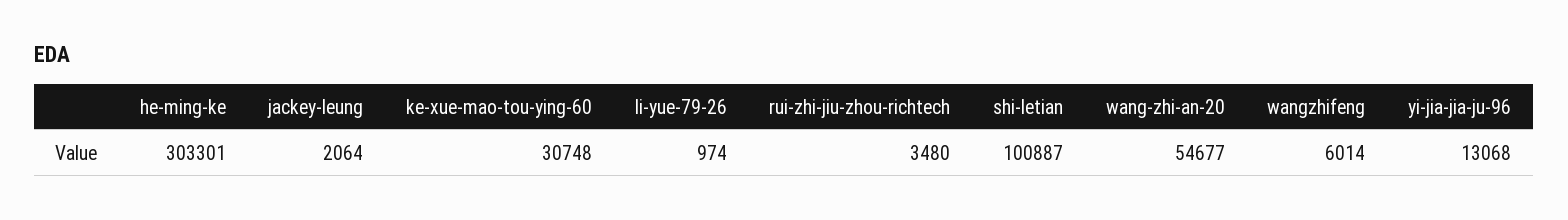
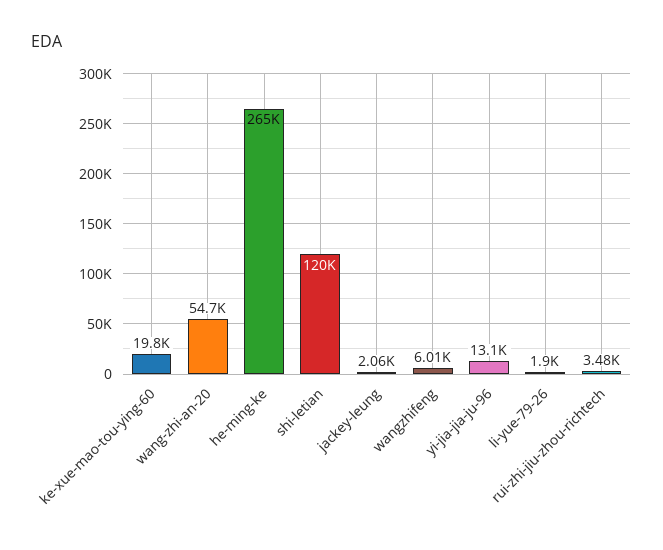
he-ming-ke: 303301 -> 265000
ke-xue-mao-tou-ying-60: 30748 -> 19800
li-yue-79-26: 974 -> 1900
shi-letian: 100887 -> 120000

